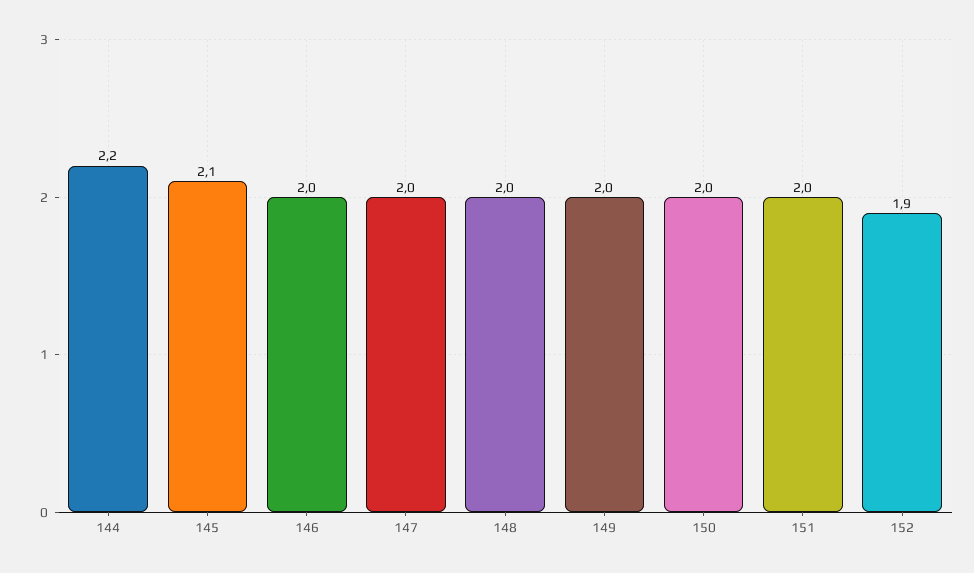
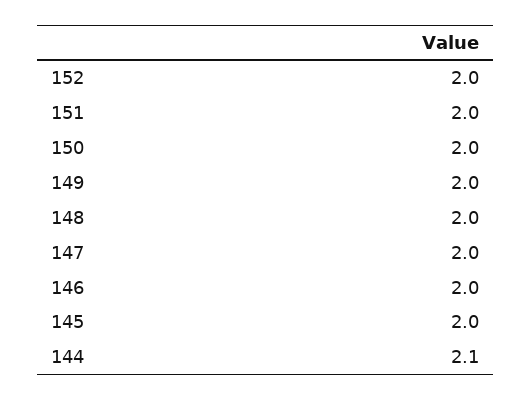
144: 2.2 -> 2.1
145: 2.1 -> 2
152: 1.9 -> 2

